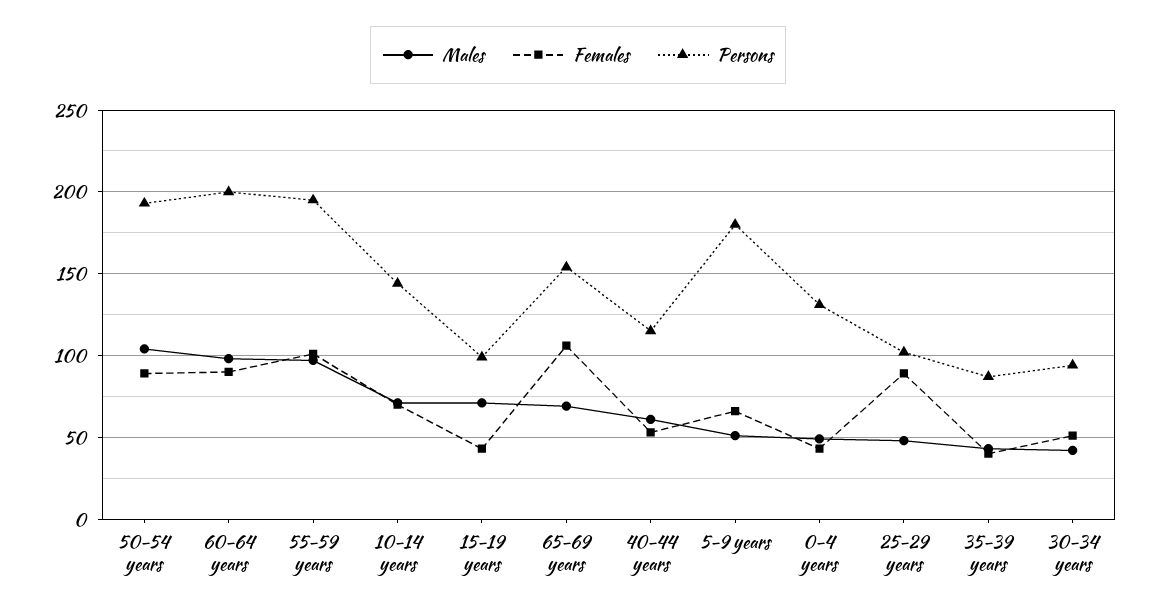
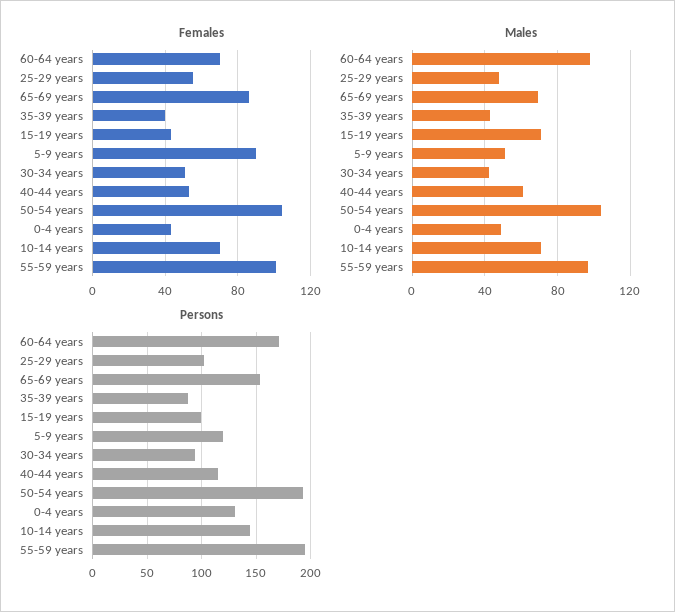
Females, 50-54 years: 90 -> 105
Females, 60-64 years: 90 -> 70
Persons, 60-64 years: 200 -> 170
Females, 65-69 years: 105 -> 85
Females, 5-9 years: 65 -> 90
Persons, 5-9 years: 180 -> 120
Females, 25-29 years: 90 -> 55

